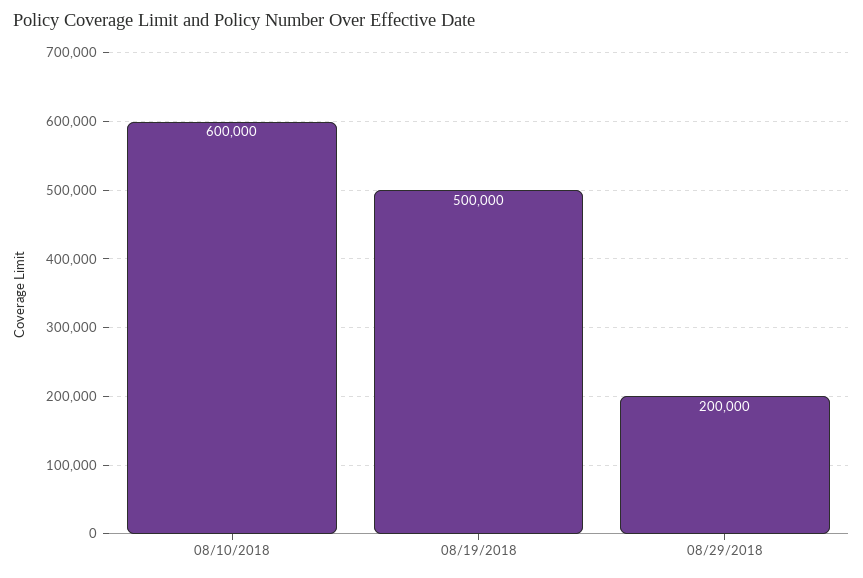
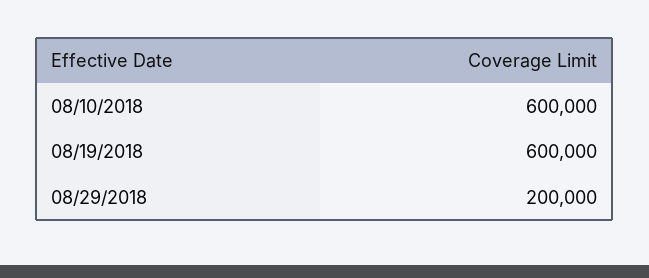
08/19/2018: 500000 -> 600000

